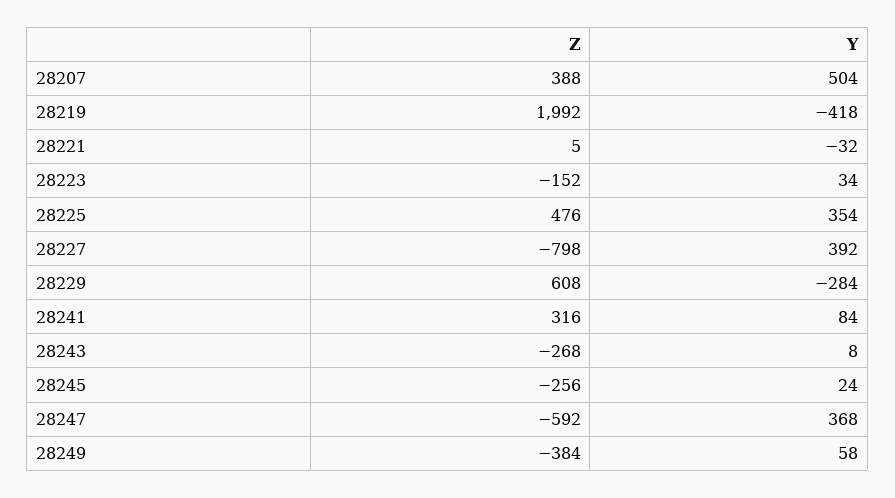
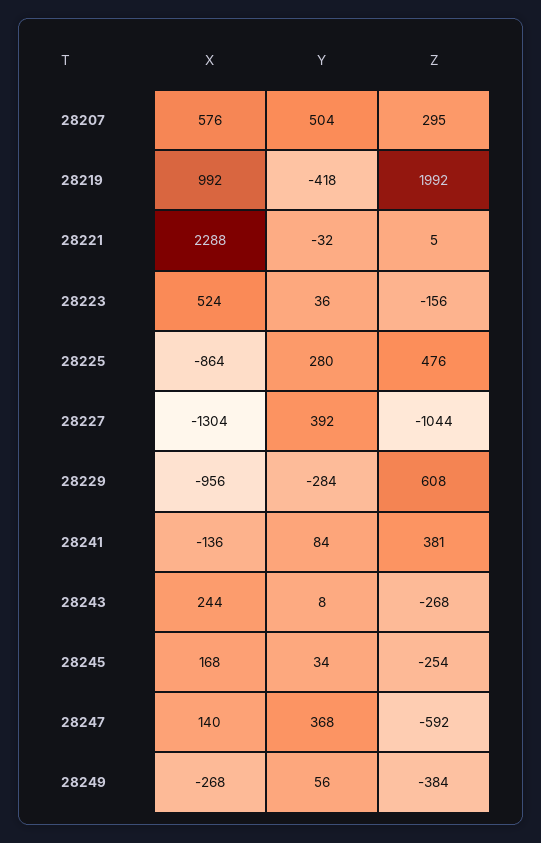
Z, 28207: 388 -> 295
Z, 28223: -152 -> -156
Y, 28223: 34 -> 36
Y, 28225: 354 -> 280
Z, 28227: -798 -> -1044
Z, 28241: 316 -> 381
Z, 28245: -256 -> -254
Y, 28245: 24 -> 34
Y, 28249: 58 -> 56
X, 28207: none -> 576
X, 28219: none -> 992
X, 28221: none -> 2288
X, 28223: none -> 524
X, 28225: none -> -864
X, 28227: none -> -1304
X, 28229: none -> -956
X, 28241: none -> -136
X, 28243: none -> 244
X, 28245: none -> 168
X, 28247: none -> 140
X, 28249: none -> -268

